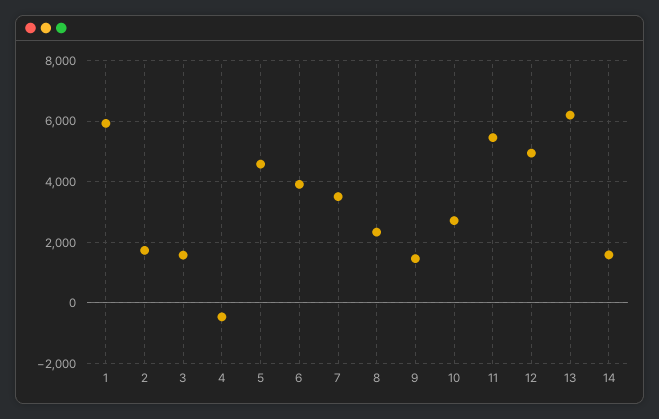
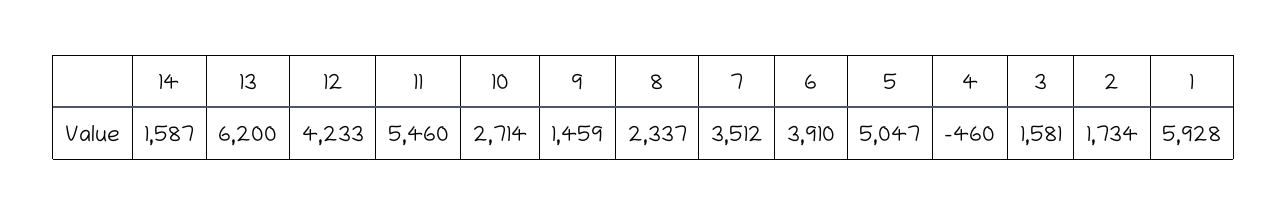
5: 4600 -> 5047
12: 5000 -> 4233

